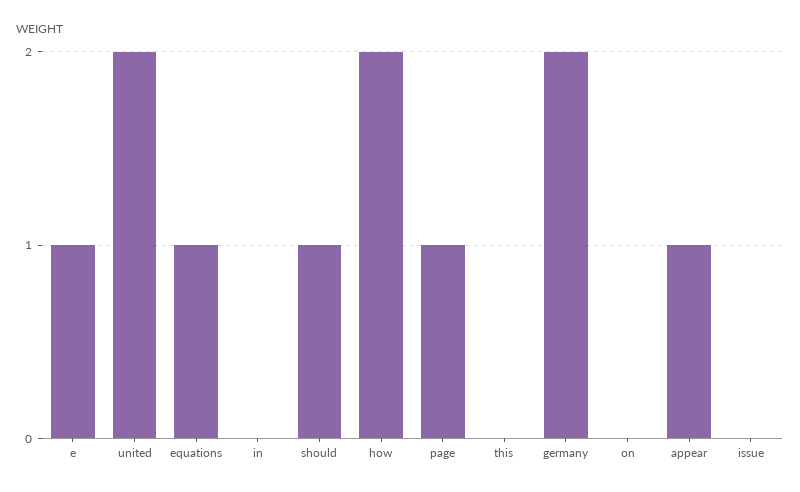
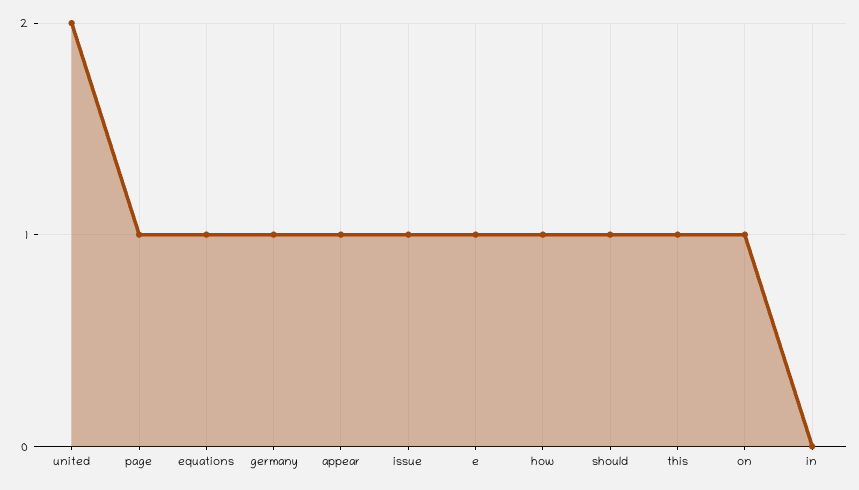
how: 2 -> 1
this: 0 -> 1
germany: 2 -> 1
on: 0 -> 1
issue: 0 -> 1

